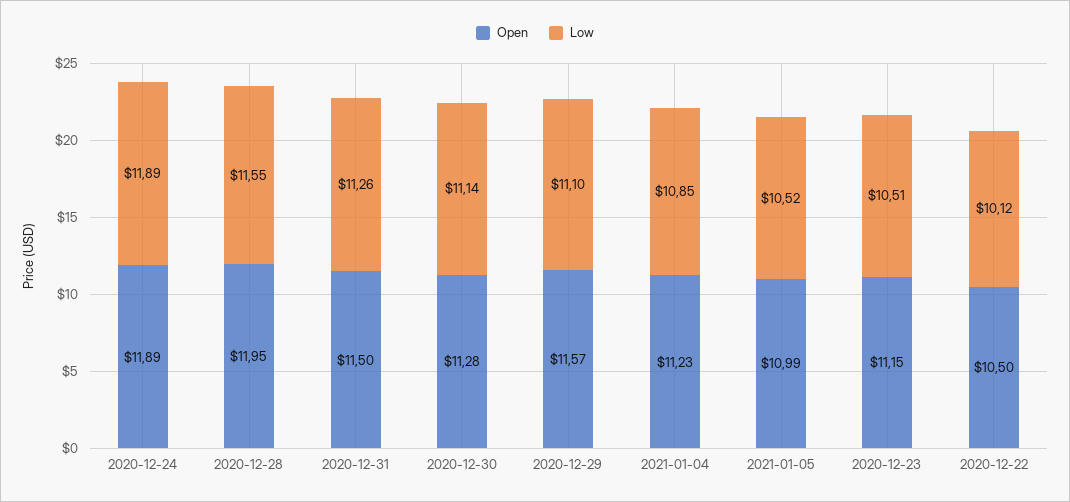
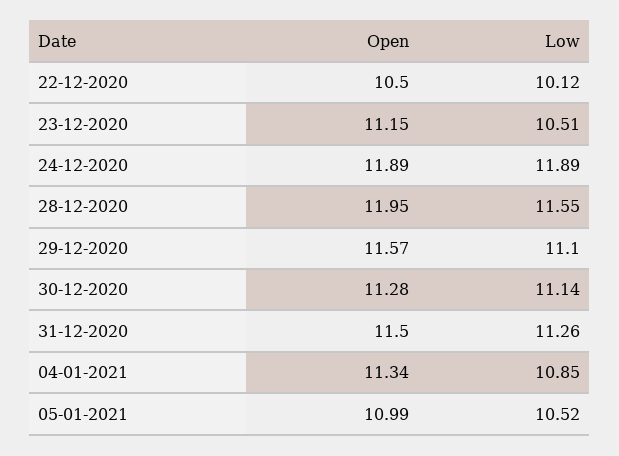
Open, 2021-01-04: 11.23 -> 11.34

